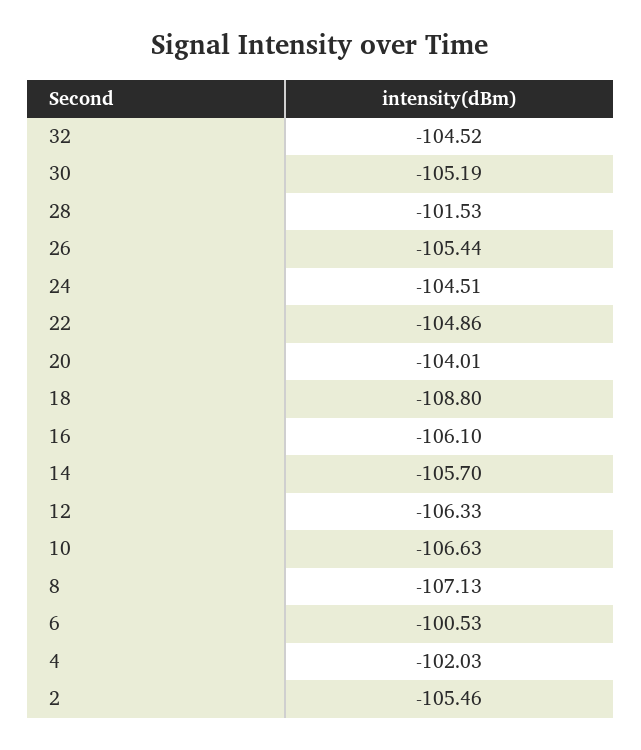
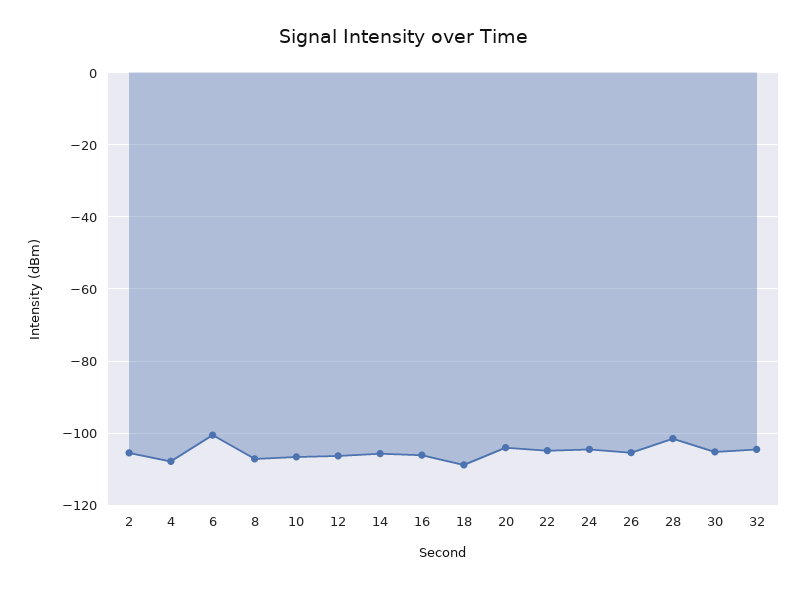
4: -102.03 -> -108

